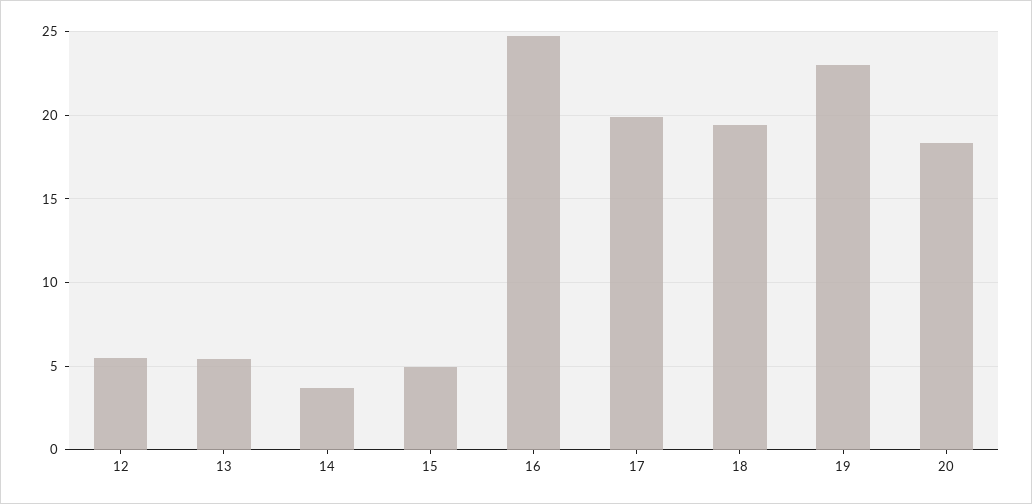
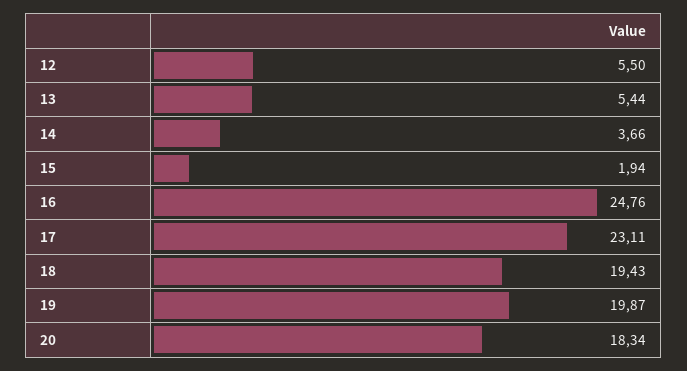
15: 5 -> 1.94
17: 20 -> 23.11
19: 23 -> 19.87

